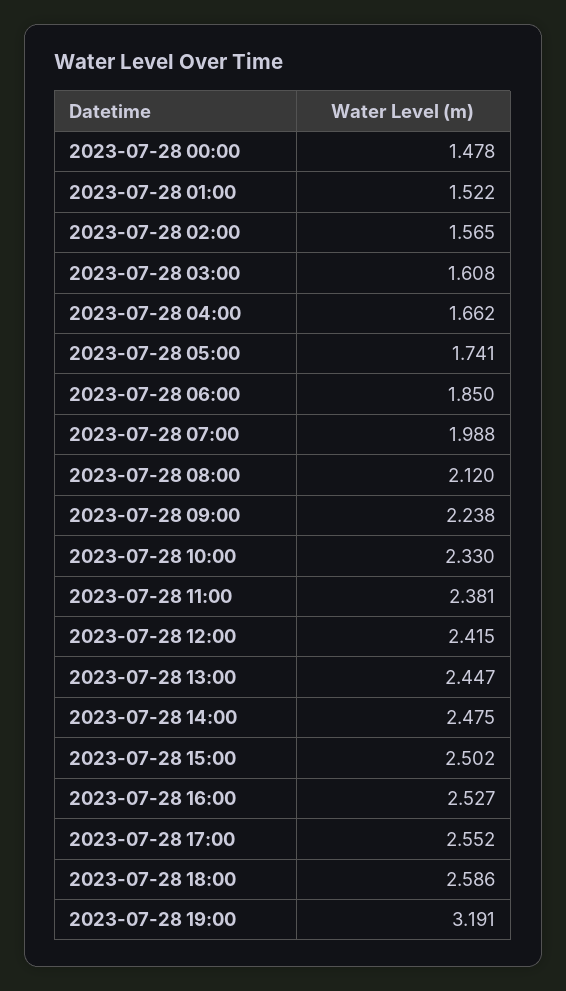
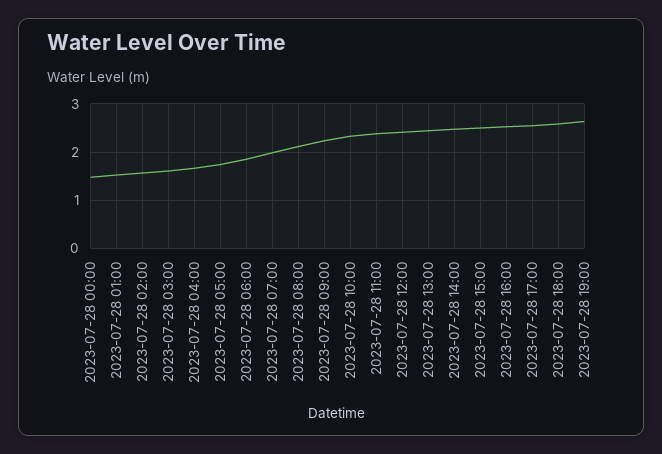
2023-07-28 19:00: 3.191 -> 2.6

